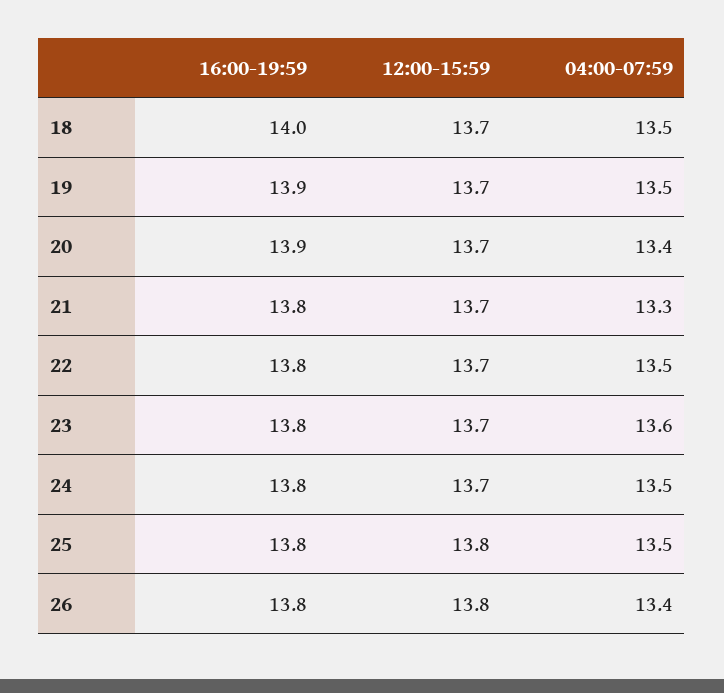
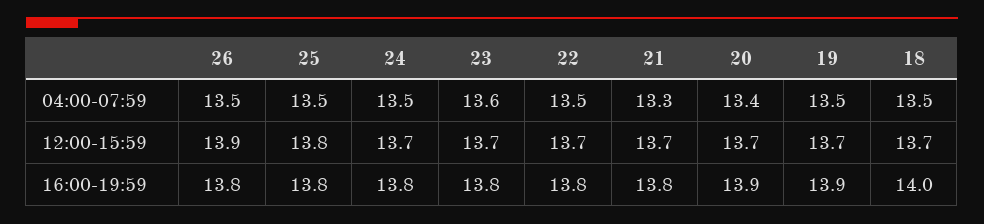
12:00-15:59, 26: 13.8 -> 13.9
04:00-07:59, 26: 13.4 -> 13.5

